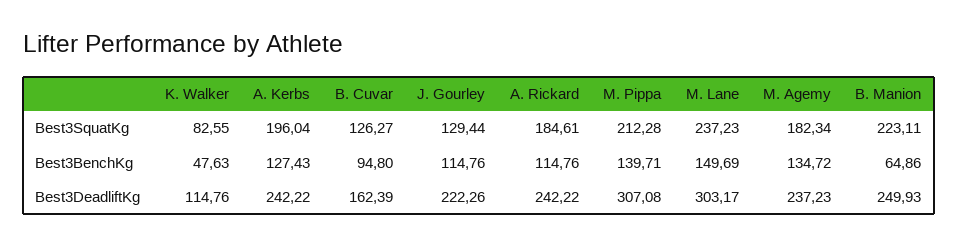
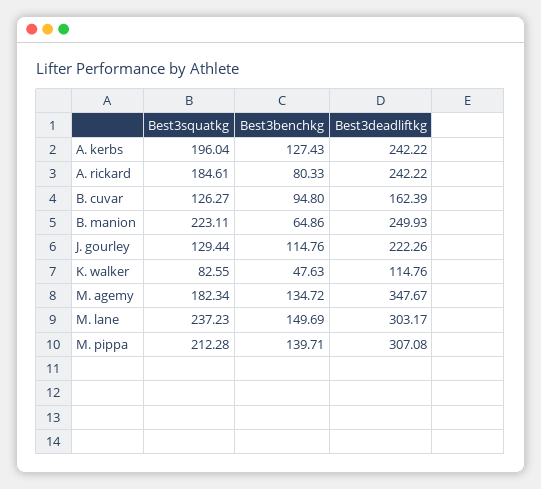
A. Rickard, Best3BenchKg: 114.76 -> 80.33
M. Agemy, Best3DeadliftKg: 237.23 -> 347.67

